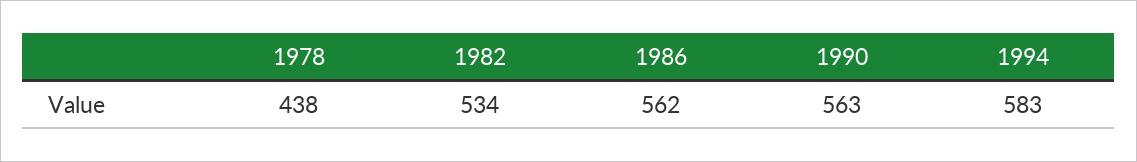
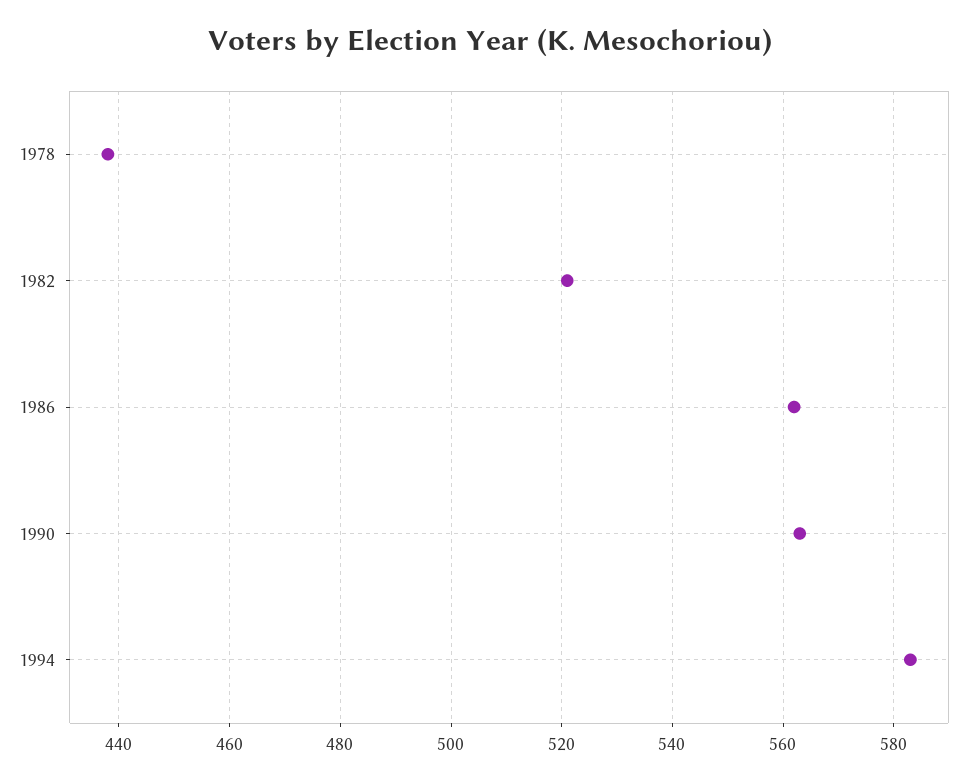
1982: 534 -> 520

